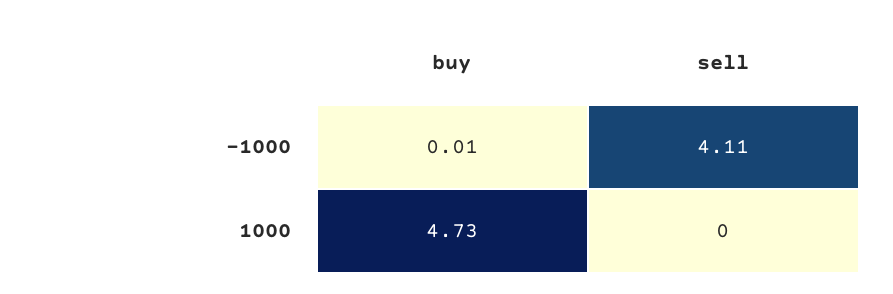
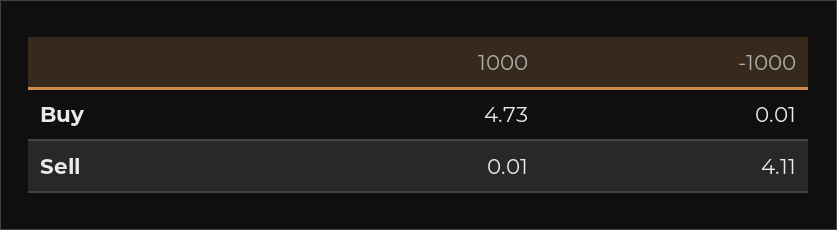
sell, 1000: 0 -> 0.01

